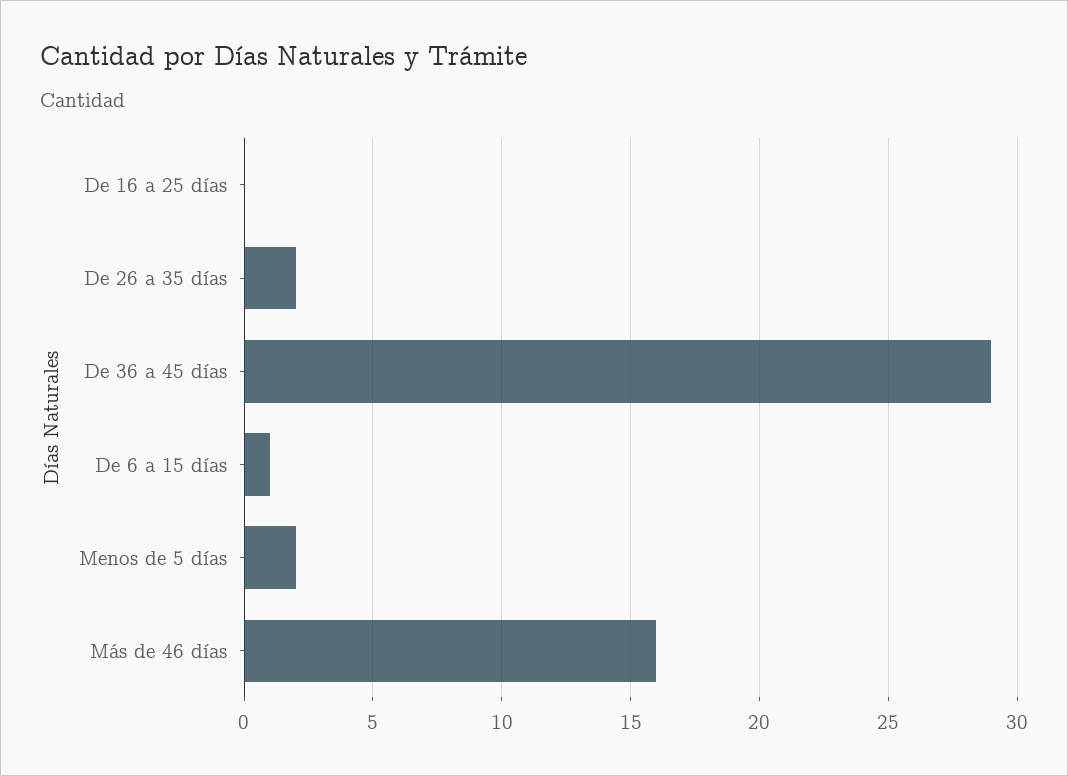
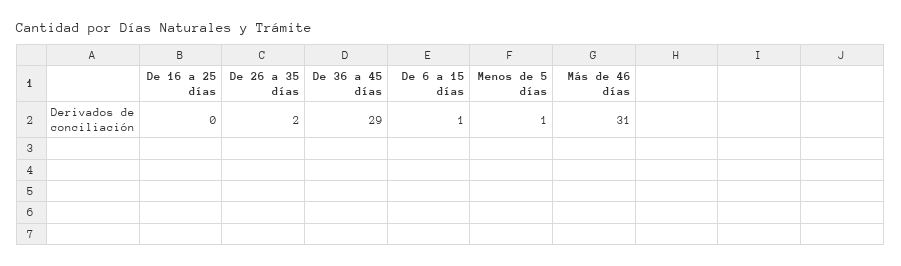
Menos de 5 días: 2 -> 1
Más de 46 días: 16 -> 31

